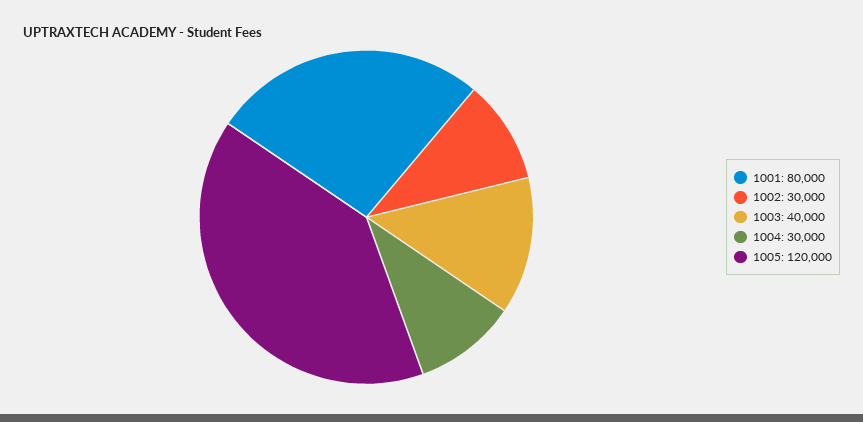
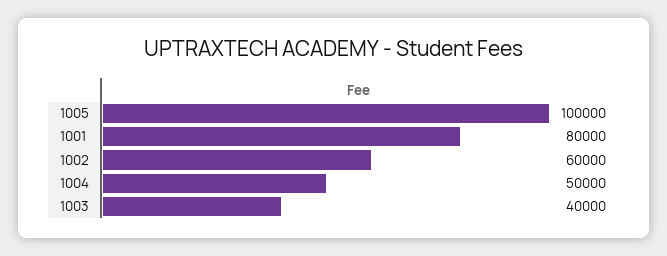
1002: 30000 -> 60000
1004: 30000 -> 50000
1005: 120000 -> 100000

